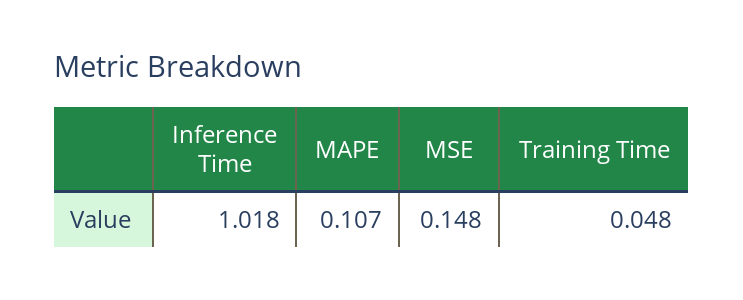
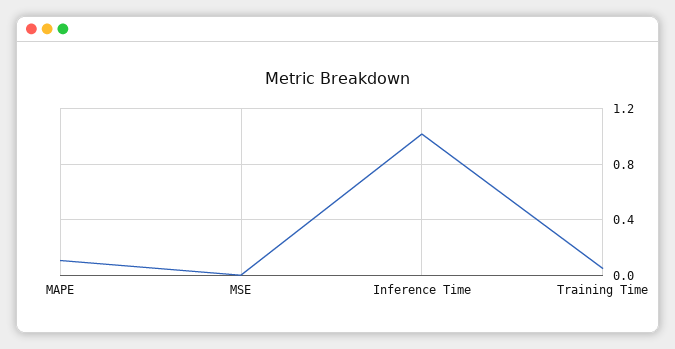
MSE: 0.148 -> 0

